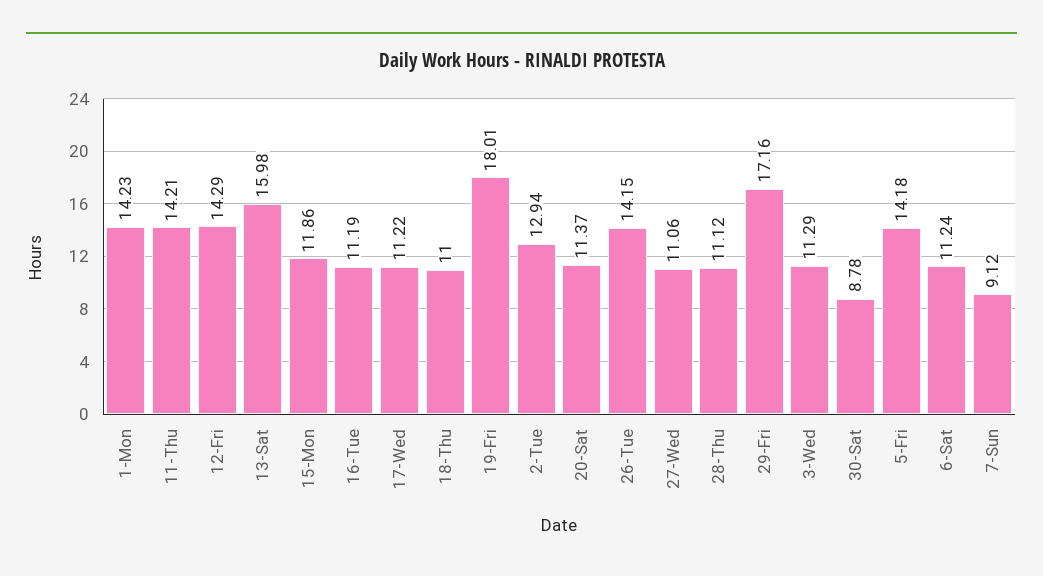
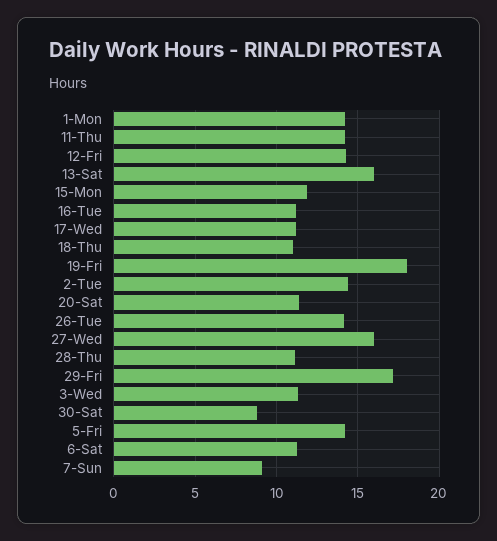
2-Tue: 12.94 -> 14.5
27-Wed: 11.06 -> 16

